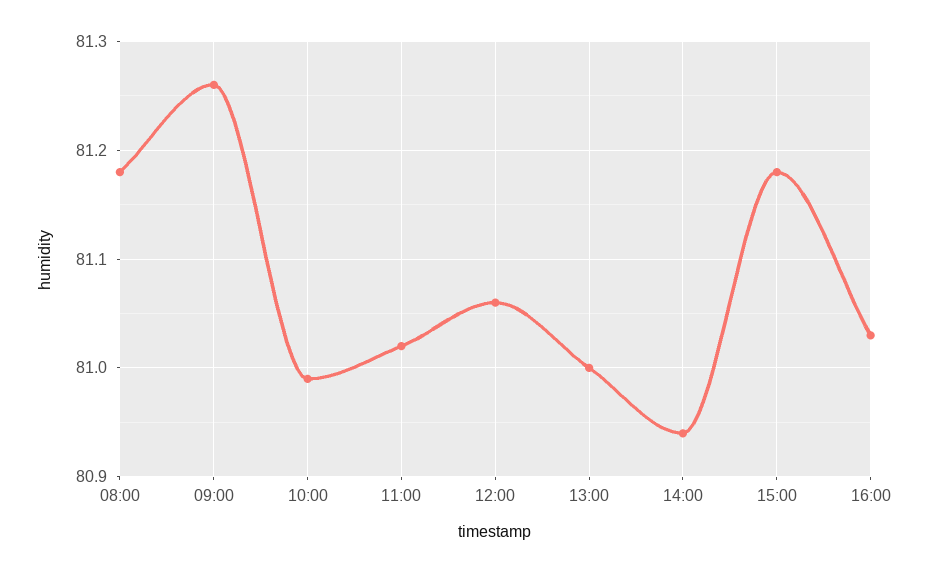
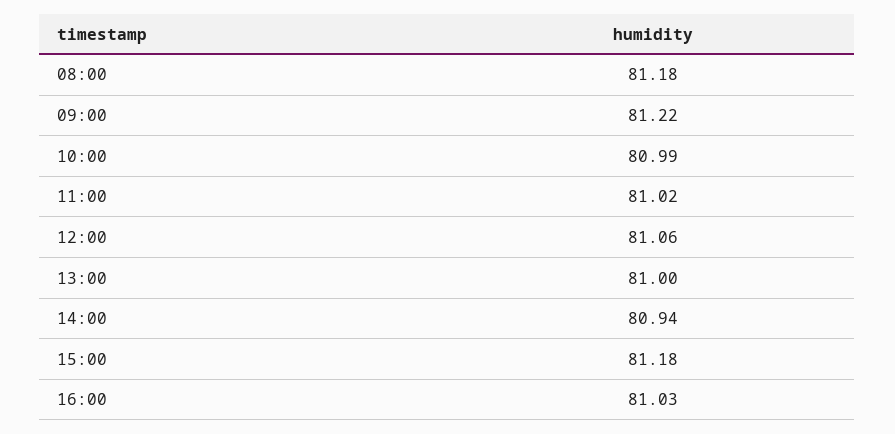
09:00: 81.26 -> 81.22

